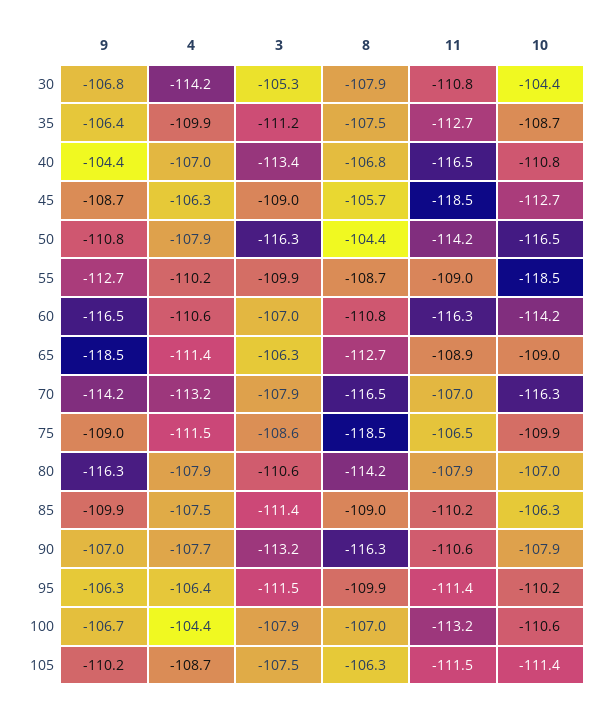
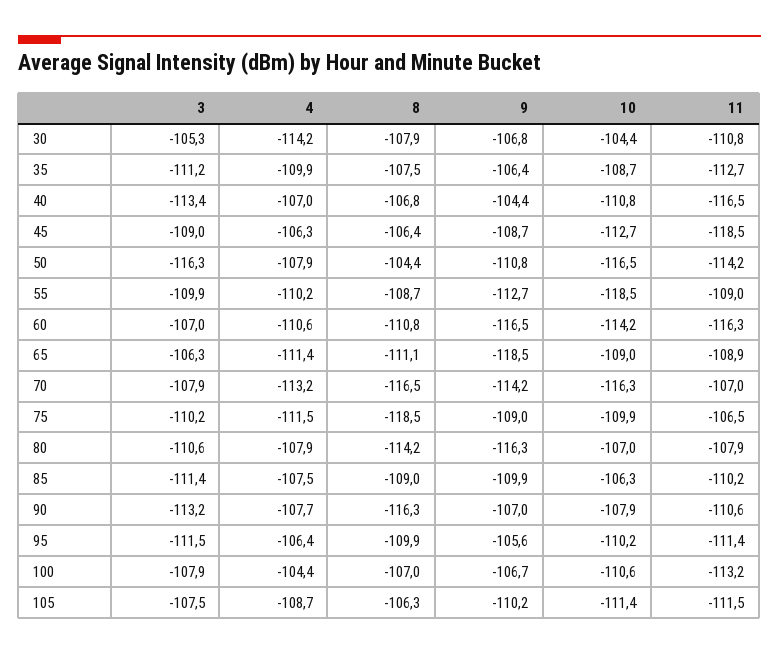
8, 45: -105.7 -> -106.4
8, 65: -112.7 -> -111.1
3, 75: -108.6 -> -110.2
9, 95: -106.3 -> -105.6

